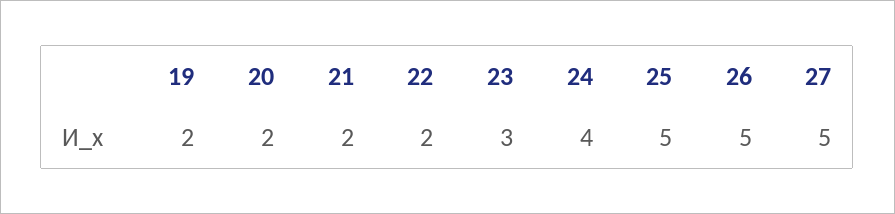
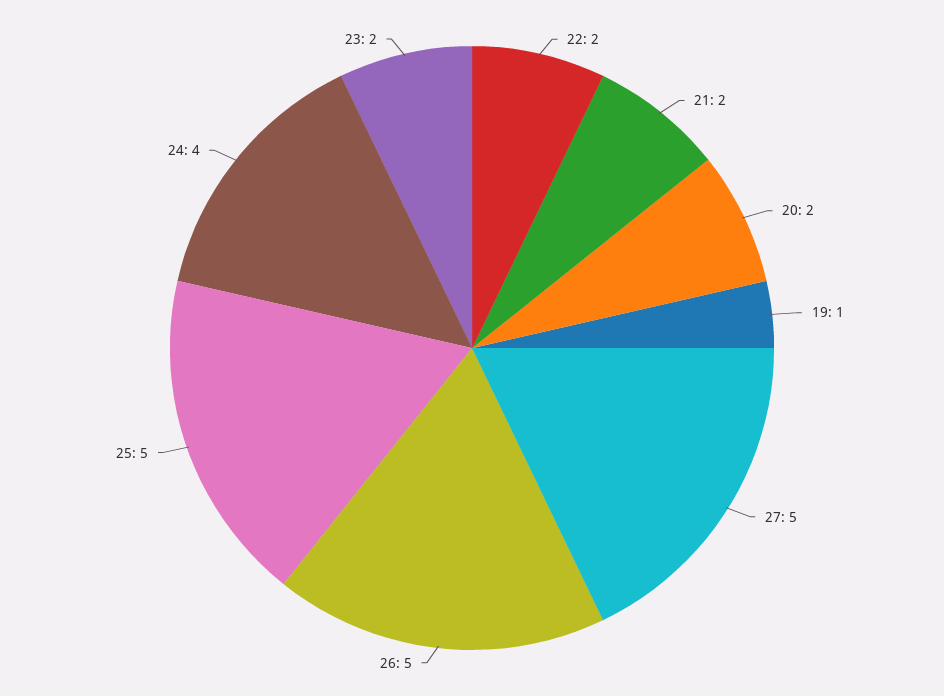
19: 2 -> 1
23: 3 -> 2

